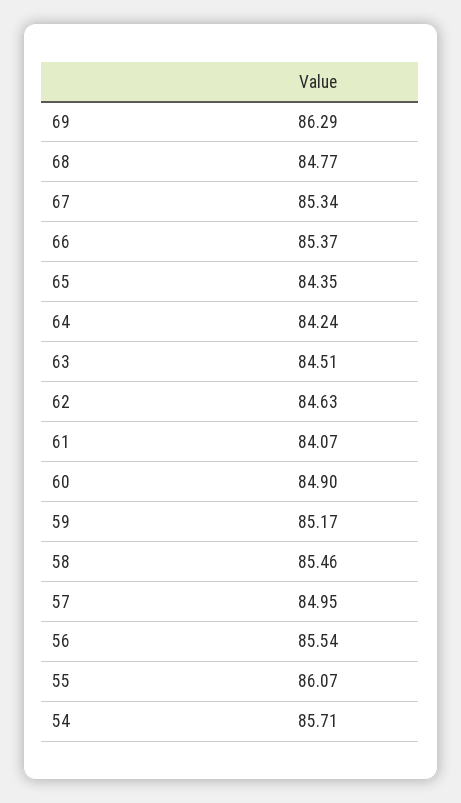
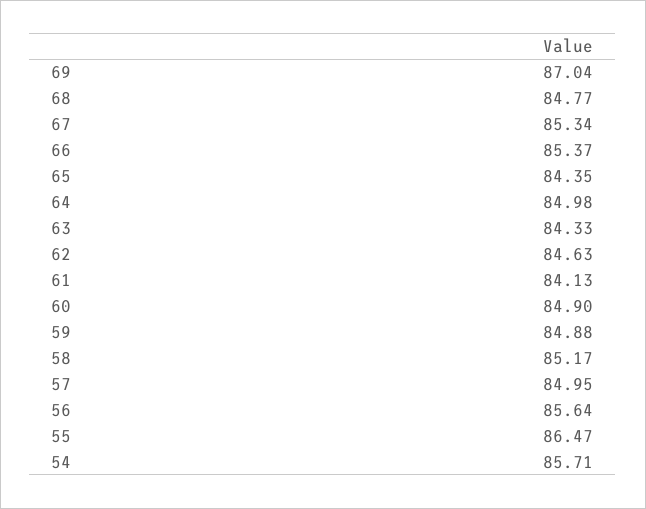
69: 86.29 -> 87.04
64: 84.24 -> 84.98
63: 84.51 -> 84.33
61: 84.07 -> 84.13
59: 85.17 -> 84.88
58: 85.46 -> 85.17
56: 85.54 -> 85.64
55: 86.07 -> 86.47

